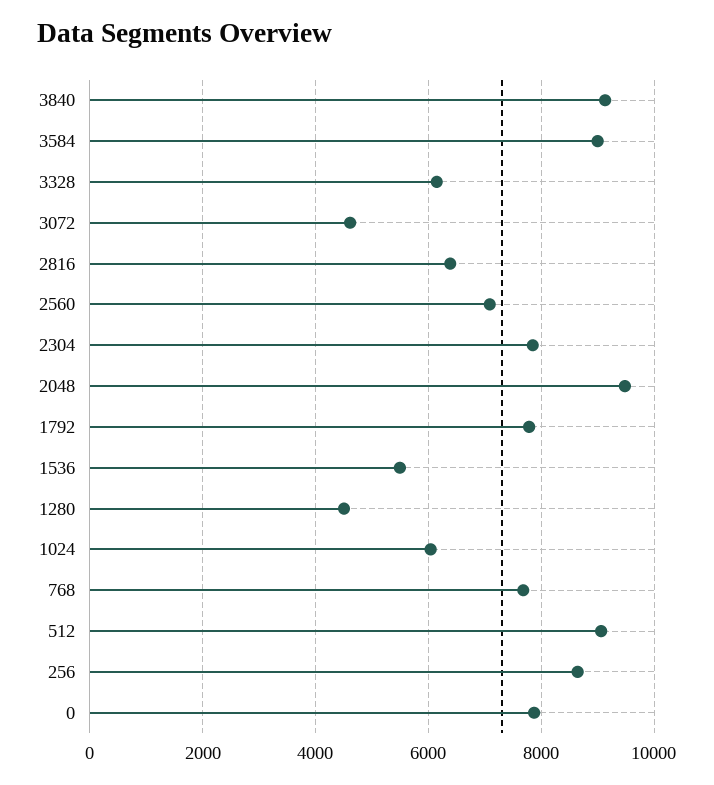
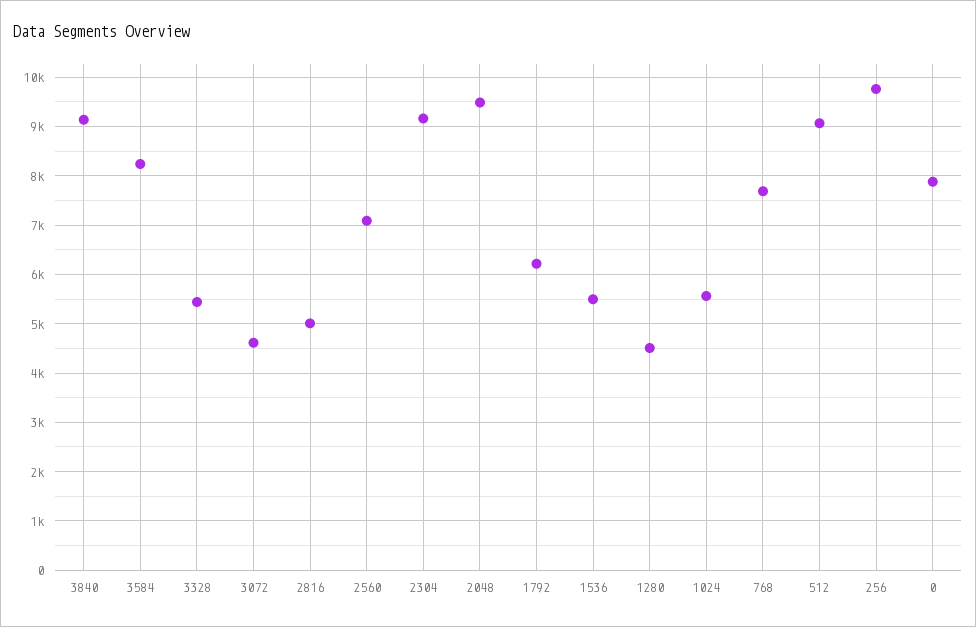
3584: 9000 -> 8200
3328: 6200 -> 5400
2816: 6400 -> 5000
2304: 7800 -> 9200
1792: 7800 -> 6200
1024: 6000 -> 5600
256: 8600 -> 9800

